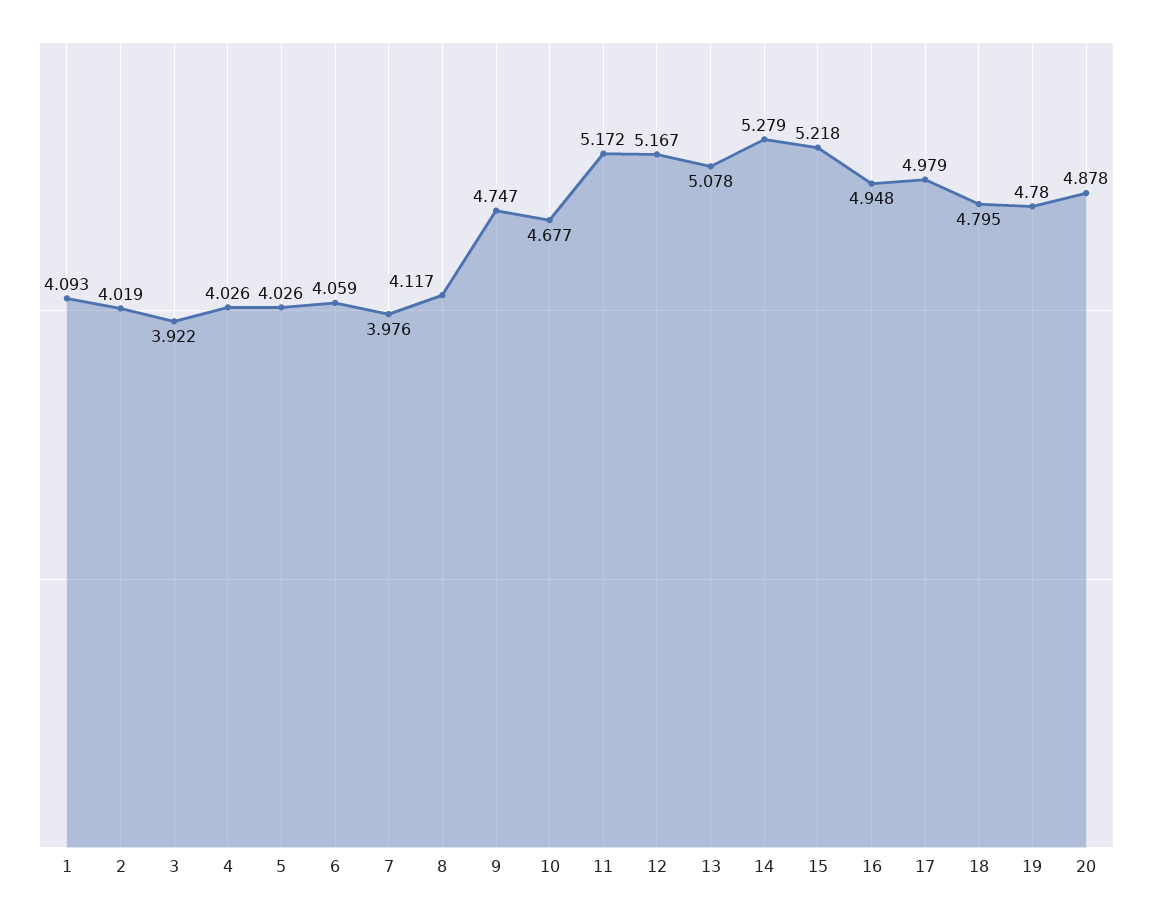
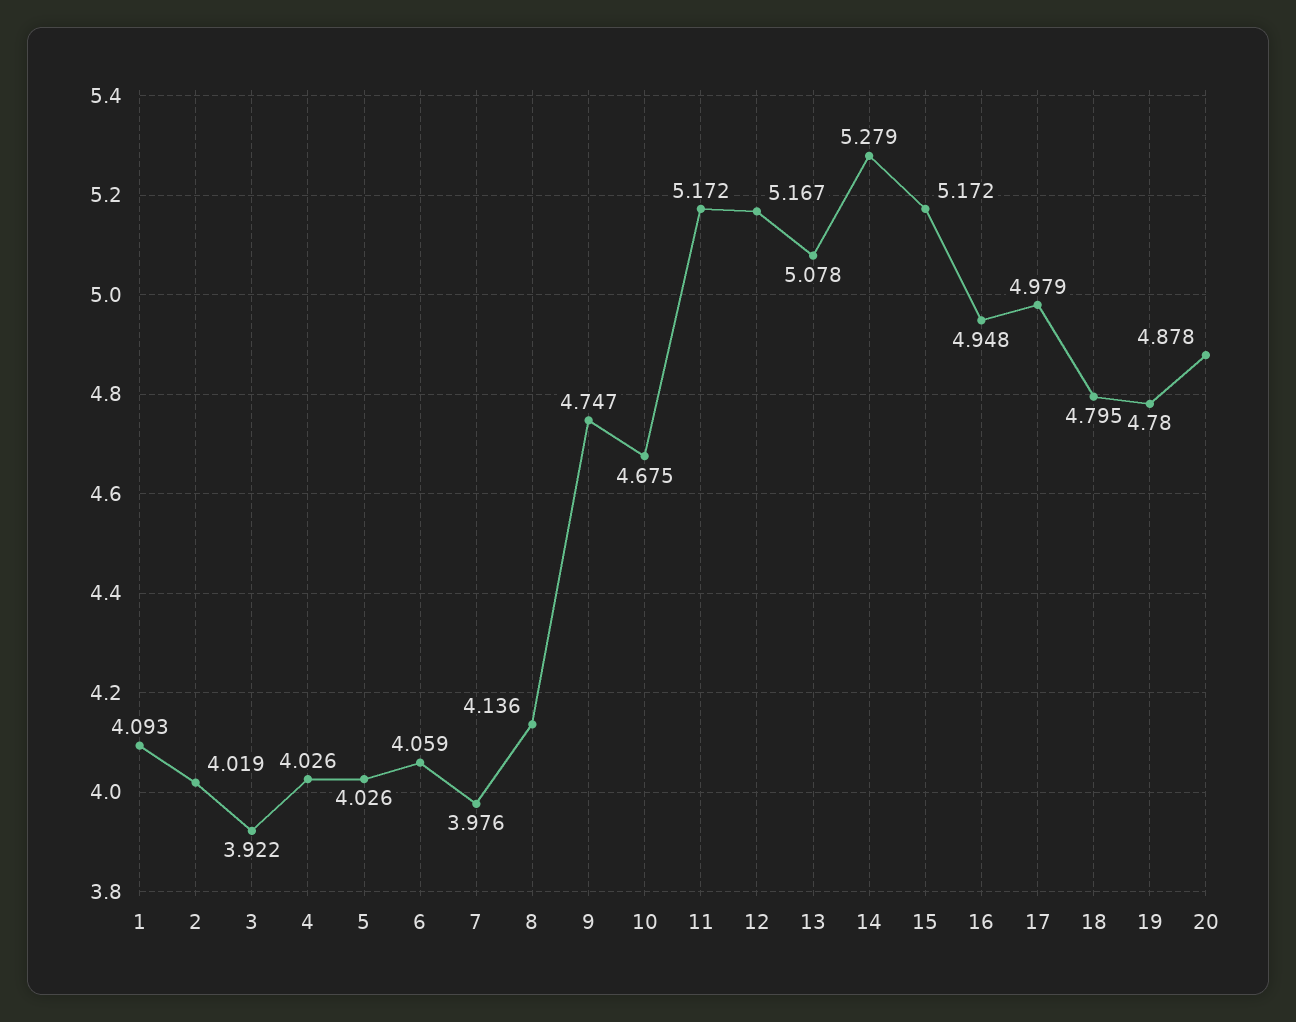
8: 4.117 -> 4.136
10: 4.677 -> 4.675
15: 5.218 -> 5.172

